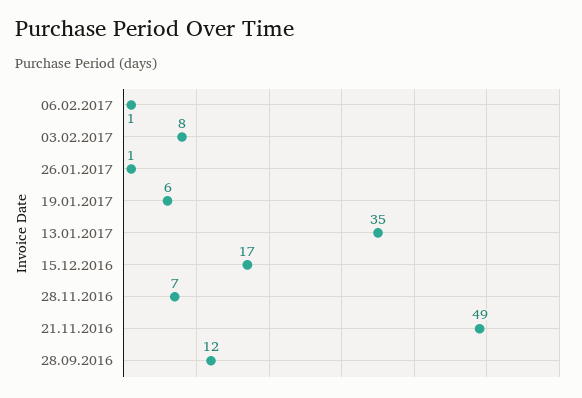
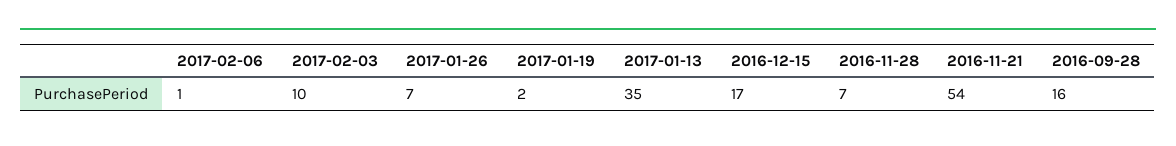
03.02.2017: 8 -> 10
26.01.2017: 1 -> 7
19.01.2017: 6 -> 2
21.11.2016: 49 -> 54
28.09.2016: 12 -> 16

